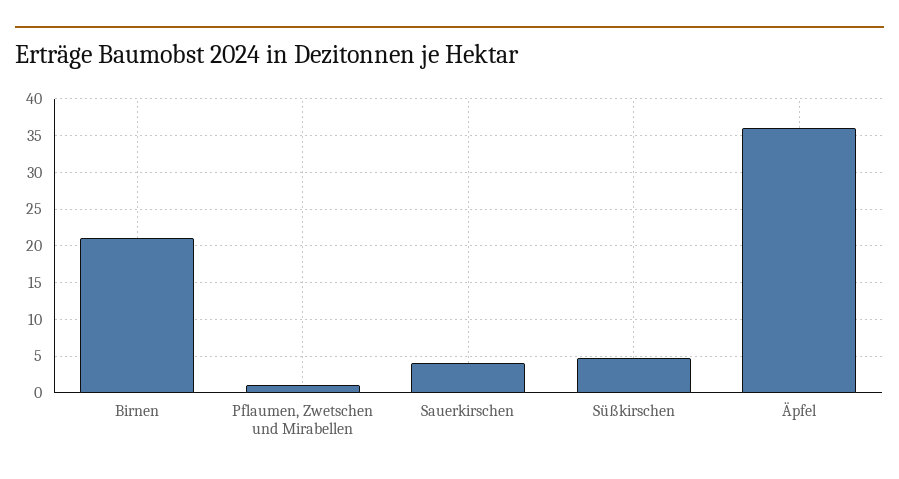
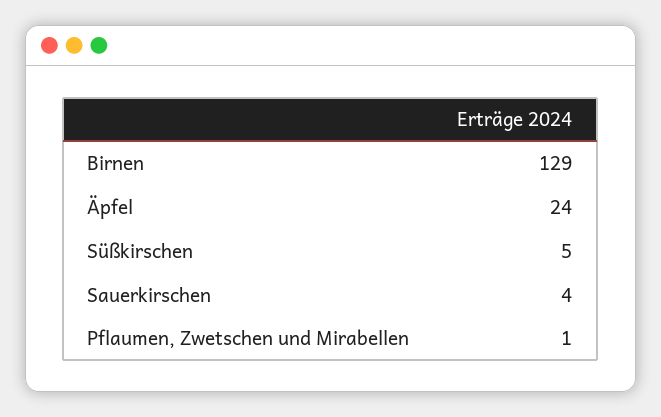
Birnen: 21 -> 129
Äpfel: 36 -> 24

